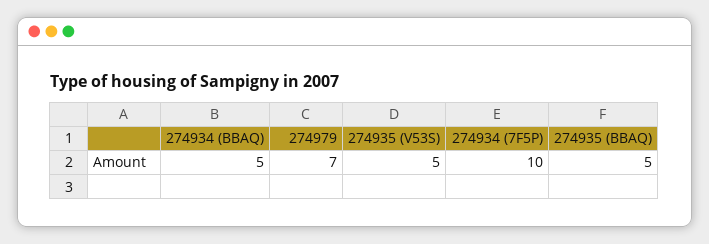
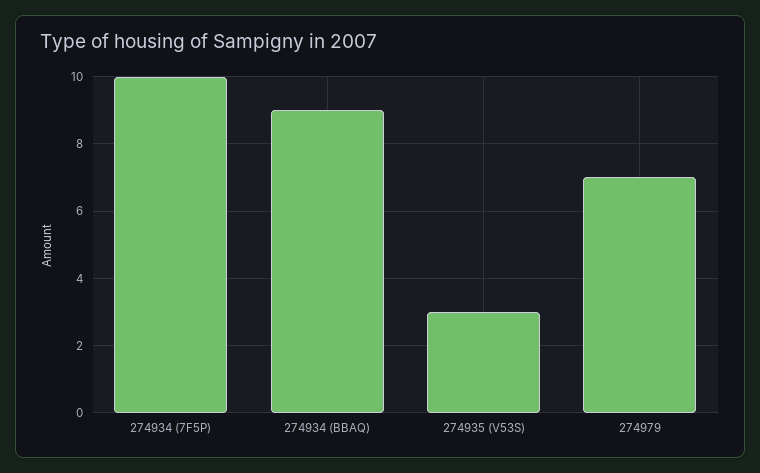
274934 (BBAQ): 5 -> 9
274935 (V53S): 5 -> 3
274935 (BBAQ): 5 -> none

